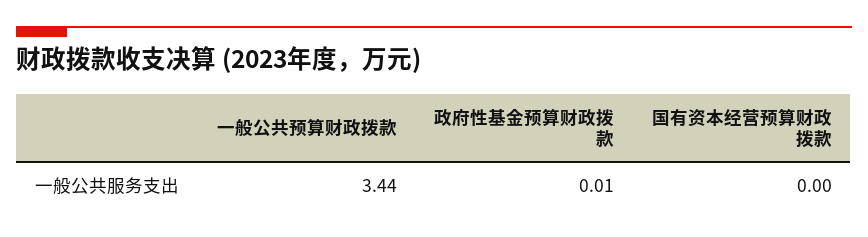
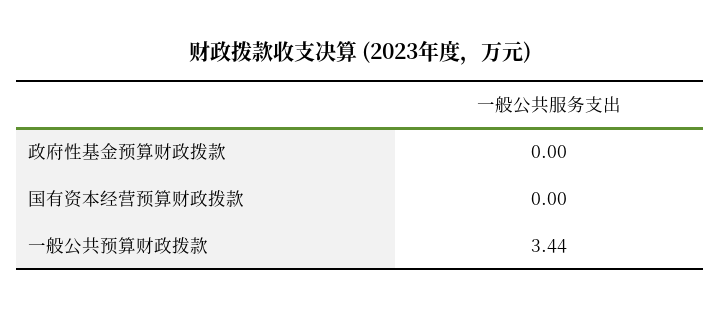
政府性基金预算财政拨款: 0.01 -> 0

